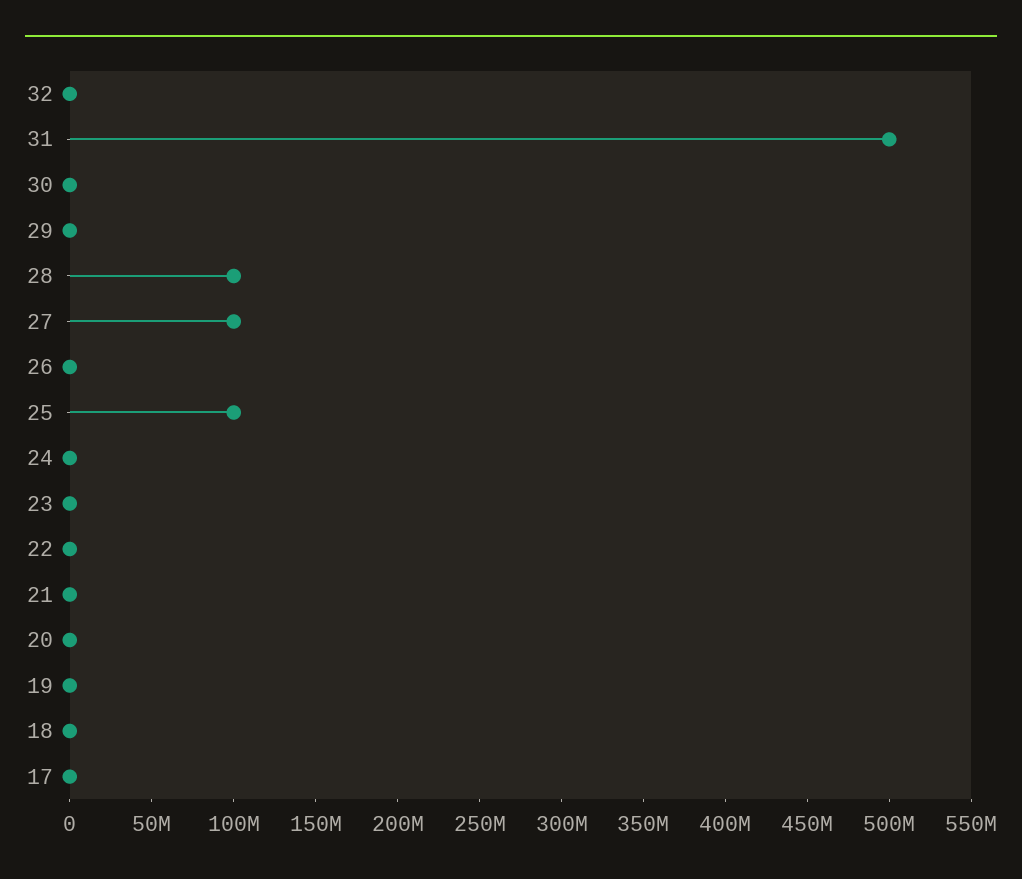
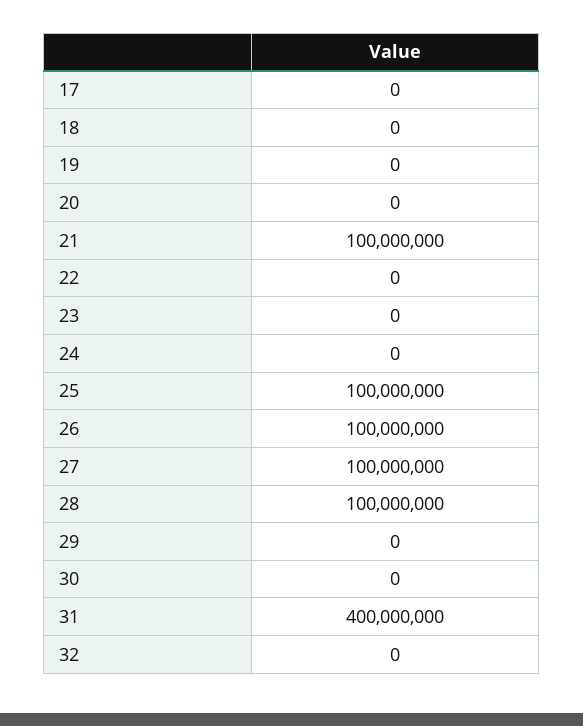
31: 500000000 -> 400000000
26: 0 -> 100000000
21: 0 -> 100000000

